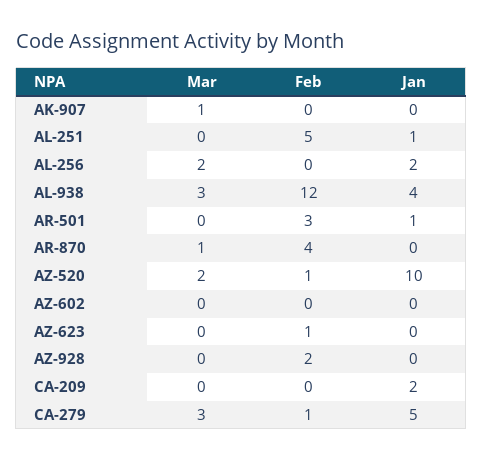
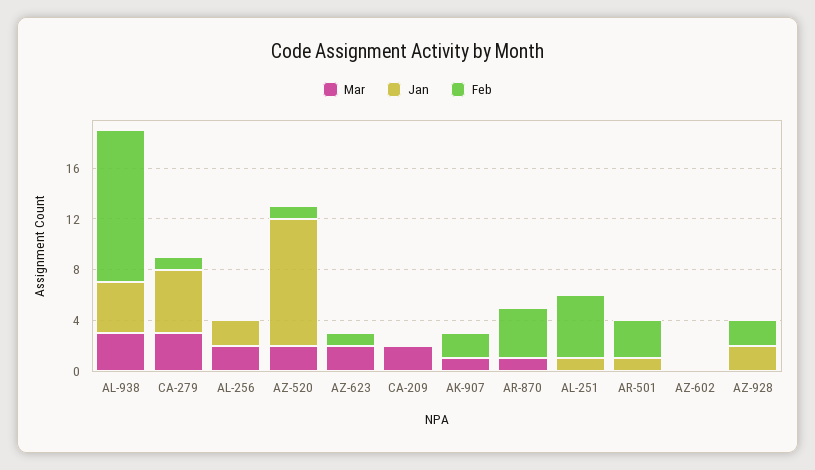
Feb, AK-907: 0 -> 2
Mar, AZ-623: 0 -> 2
Jan, AZ-928: 0 -> 2
Mar, CA-209: 0 -> 2
Jan, CA-209: 2 -> 0

